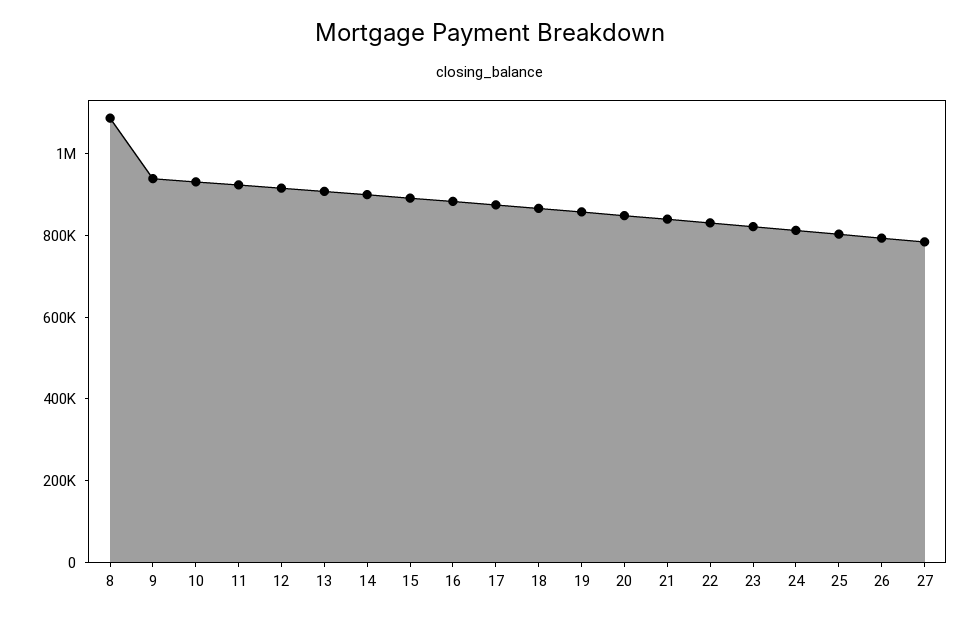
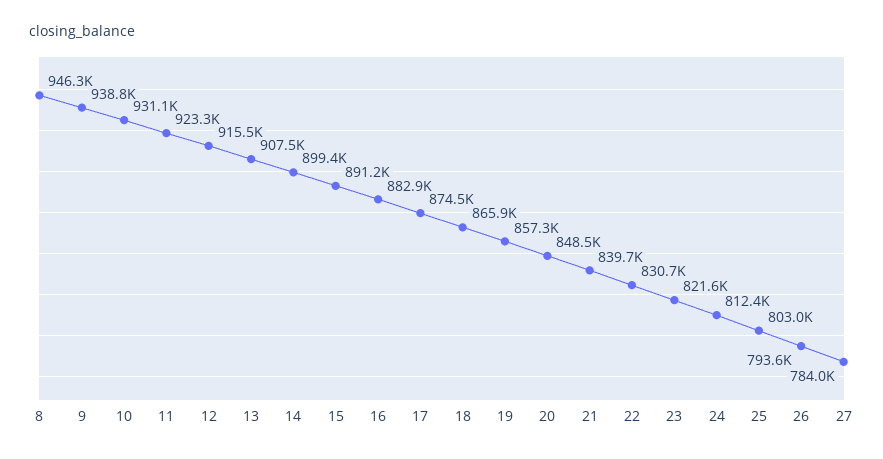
8: 1100000 -> 946300

